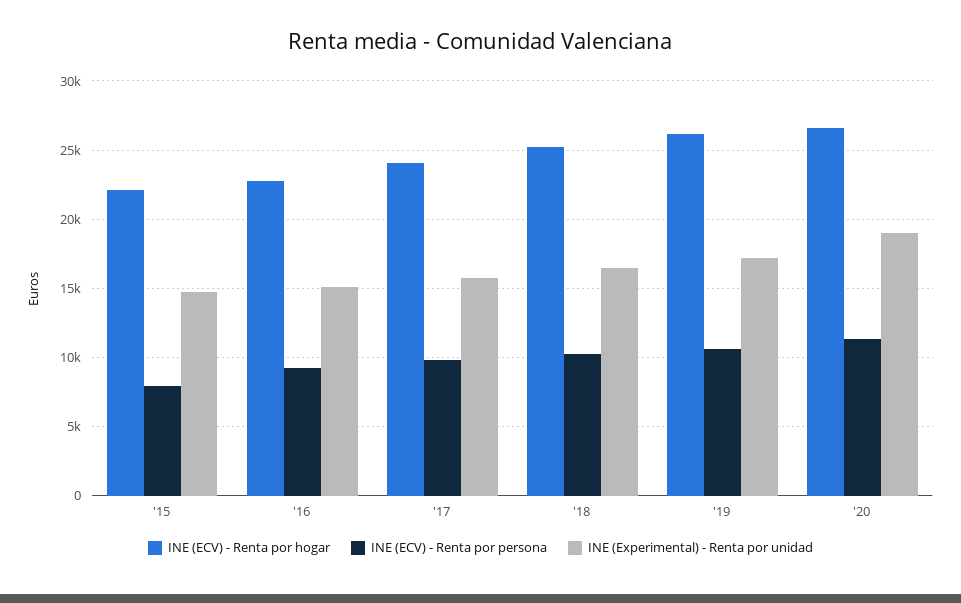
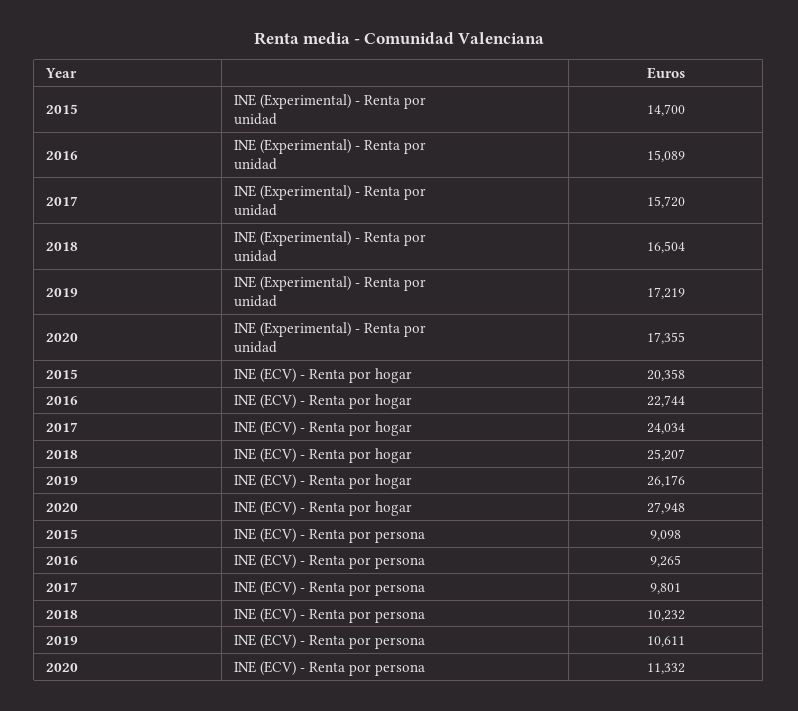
INE (ECV) - Renta por hogar, '15: 22000 -> 20358
INE (ECV) - Renta por persona, '15: 8000 -> 9098
INE (ECV) - Renta por hogar, '20: 26500 -> 27948
INE (Experimental) - Renta por unidad, '20: 19000 -> 17355

